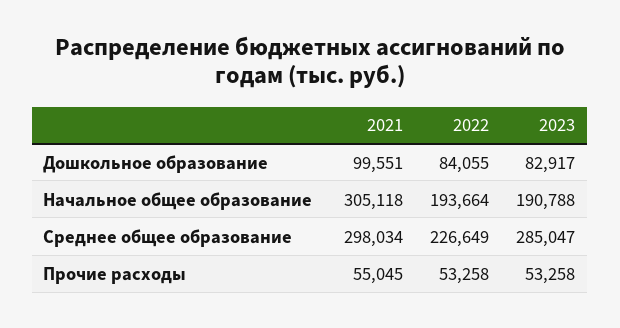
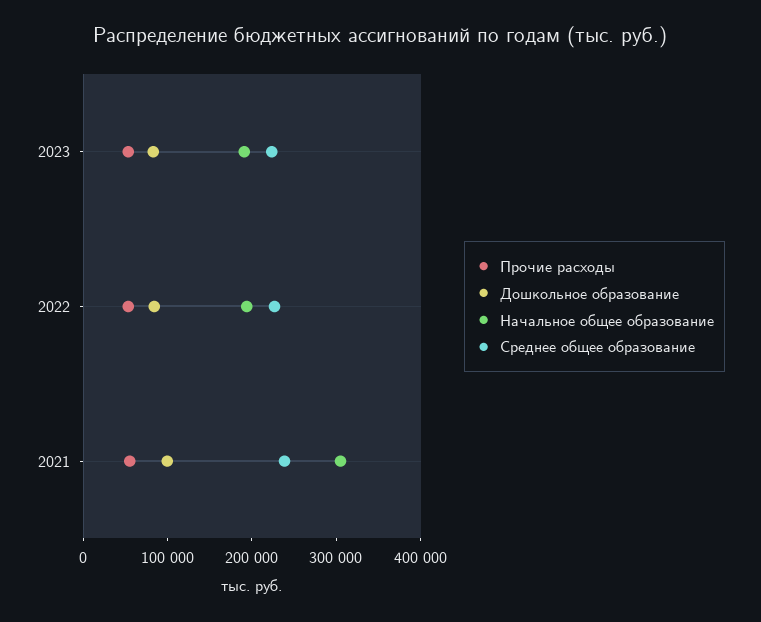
Среднее общее образование, 2021: 298034 -> 240000
Среднее общее образование, 2023: 285047 -> 220000

